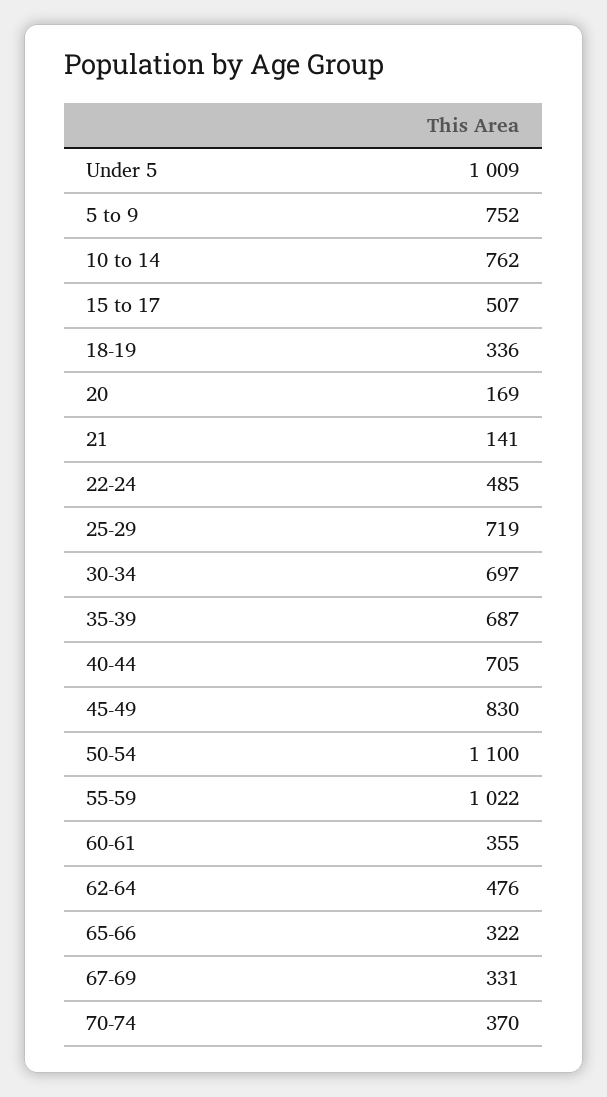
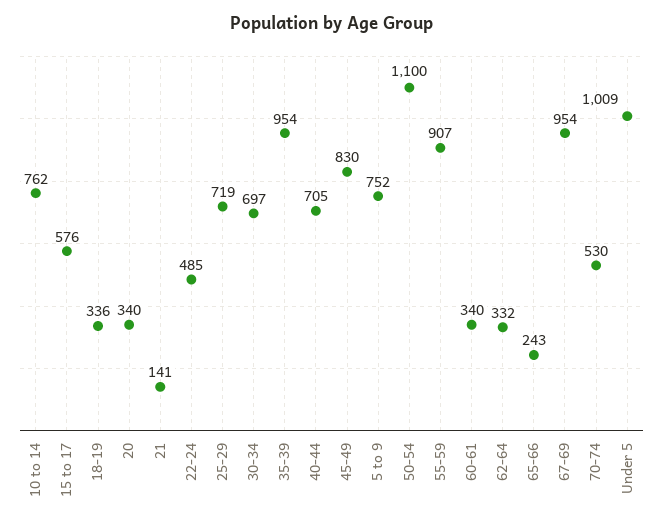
15 to 17: 507 -> 576
20: 169 -> 340
35-39: 687 -> 954
55-59: 1022 -> 907
60-61: 355 -> 340
62-64: 476 -> 332
65-66: 322 -> 243
67-69: 331 -> 954
70-74: 370 -> 530

